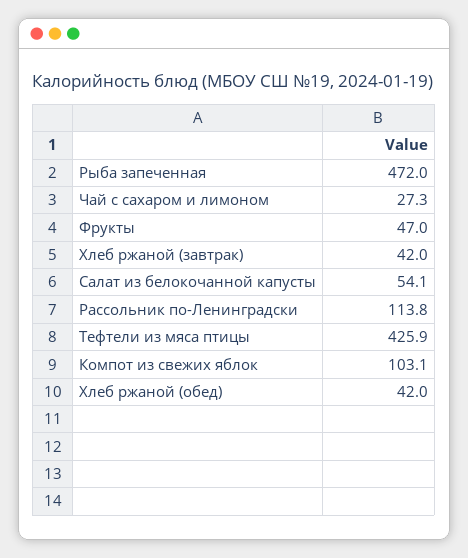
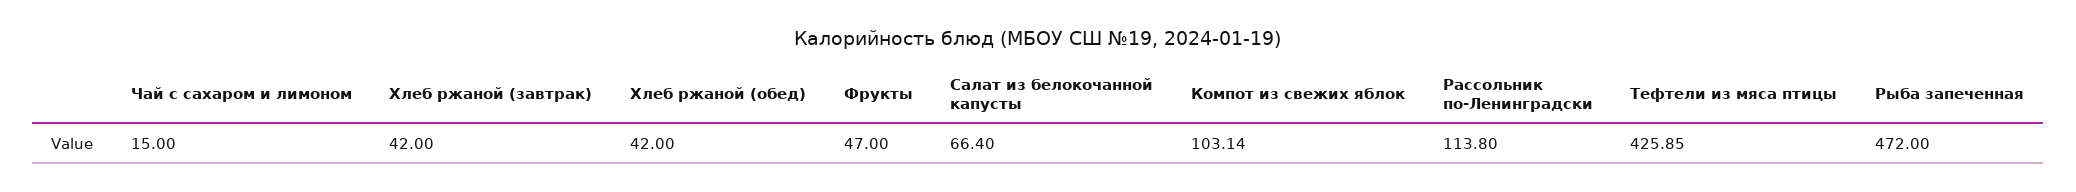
Чай с сахаром и лимоном: 27.3 -> 15
Салат из белокочанной капусты: 54.1 -> 66.4

